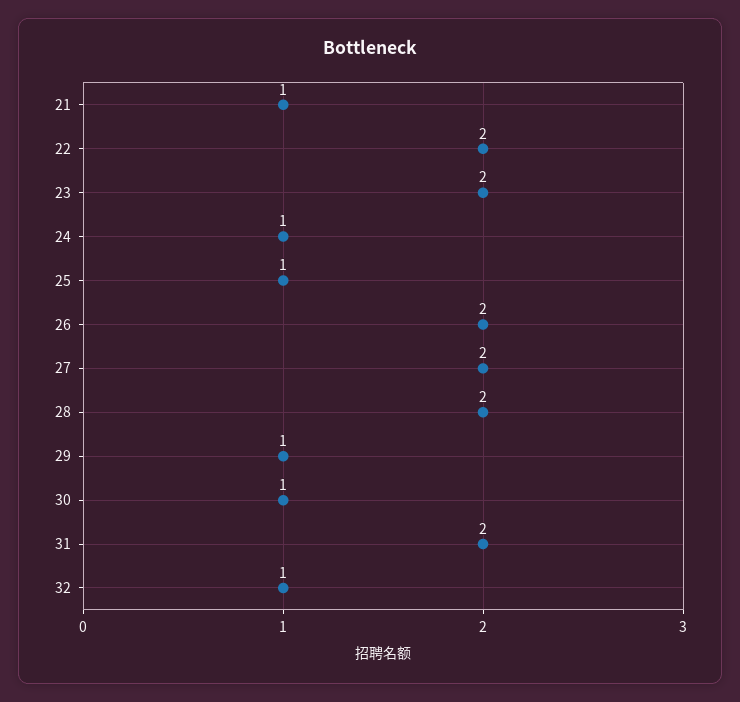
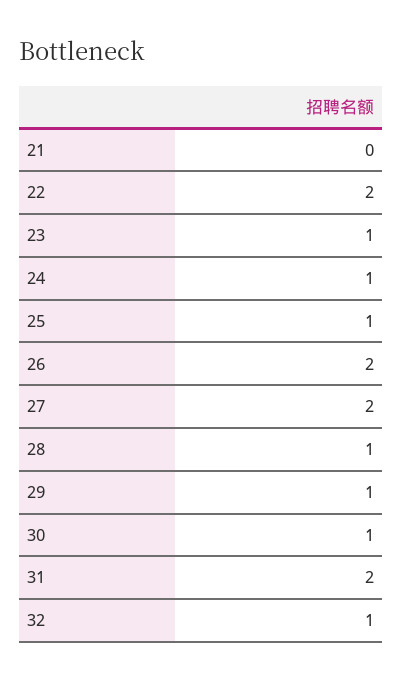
21: 1 -> 0
23: 2 -> 1
28: 2 -> 1

